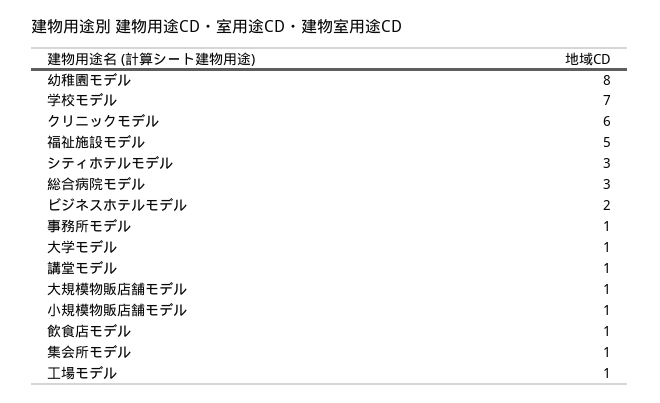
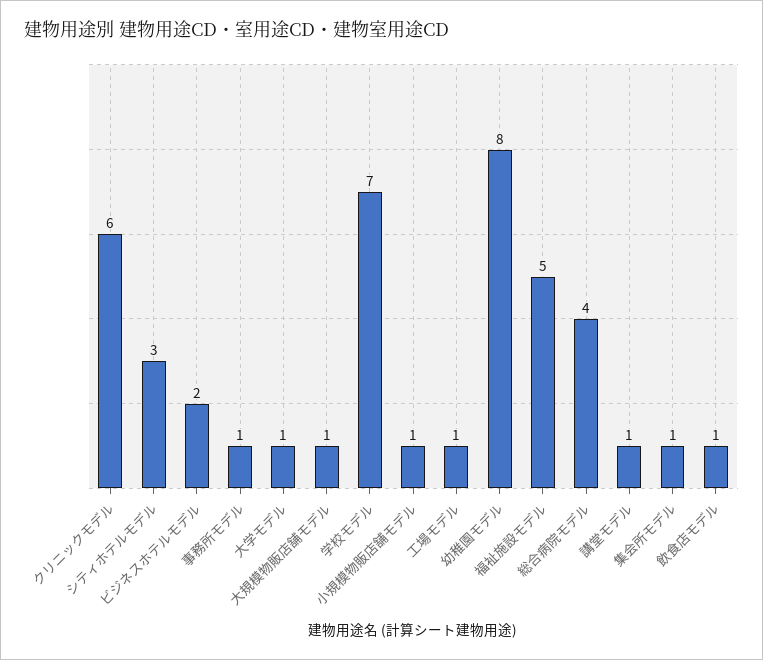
総合病院モデル: 3 -> 4

